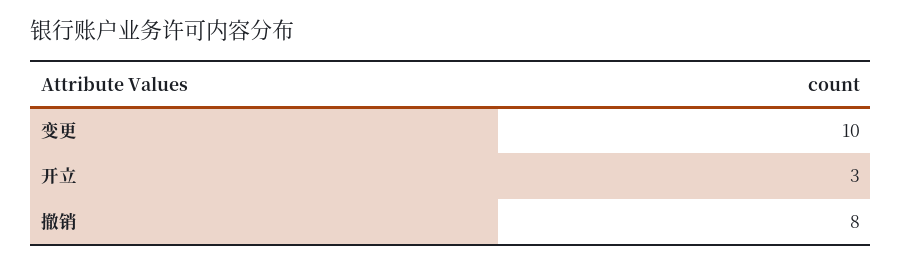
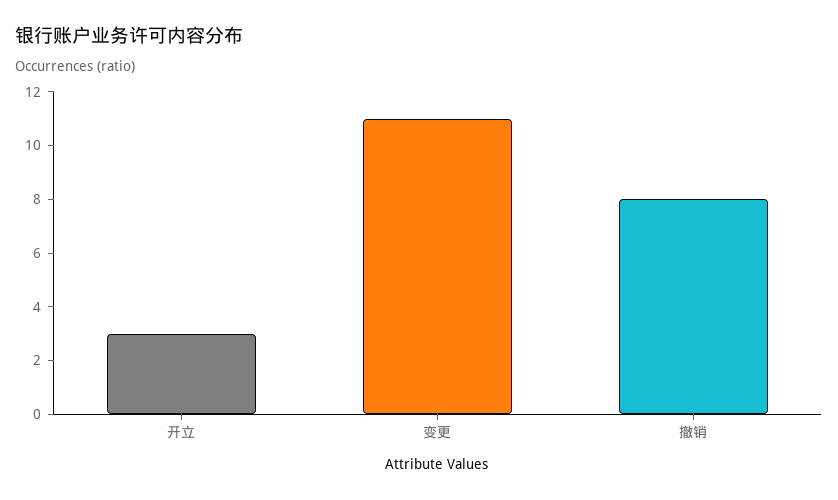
变更: 10 -> 11

